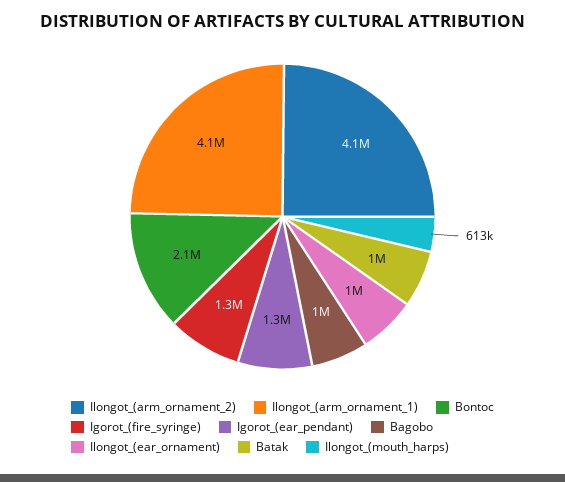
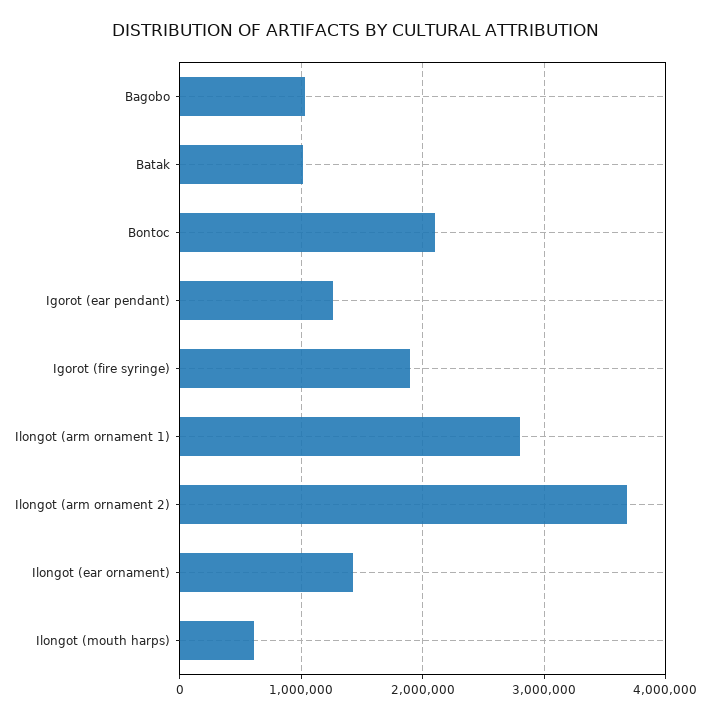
Ilongot_(arm_ornament_2): 4100000 -> 3700000
Ilongot_(arm_ornament_1): 4100000 -> 2800000
Igorot_(fire_syringe): 1300000 -> 1900000
Ilongot_(ear_ornament): 1000000 -> 1400000

